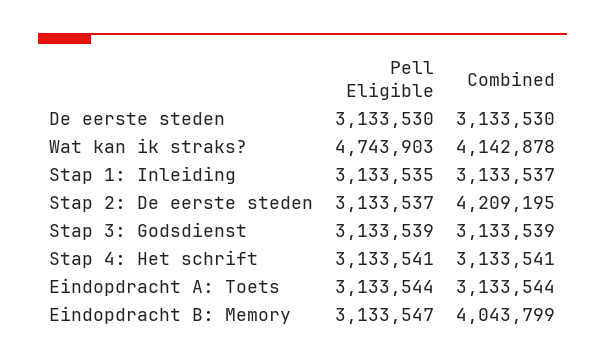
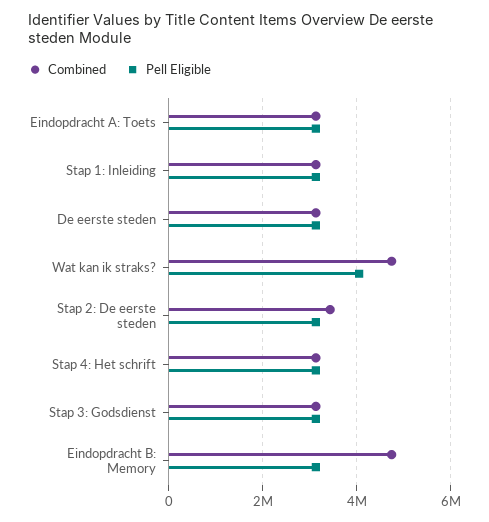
Pell Eligible, Wat kan ik straks?: 4743903 -> 4000000
Combined, Wat kan ik straks?: 4142878 -> 4800000
Combined, Stap 2: De eerste steden: 4209195 -> 3400000
Combined, Eindopdracht B: Memory: 4043799 -> 4800000

